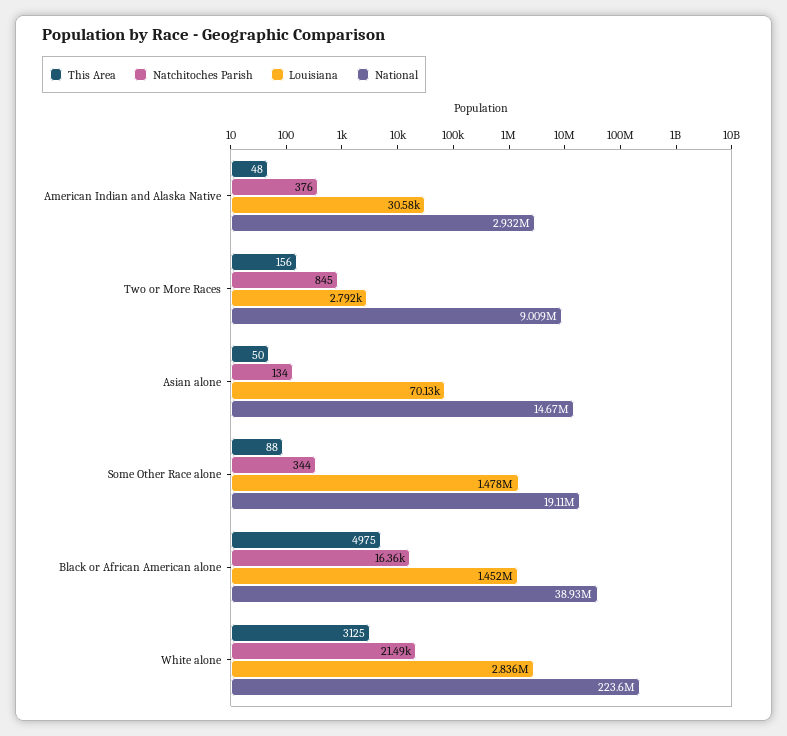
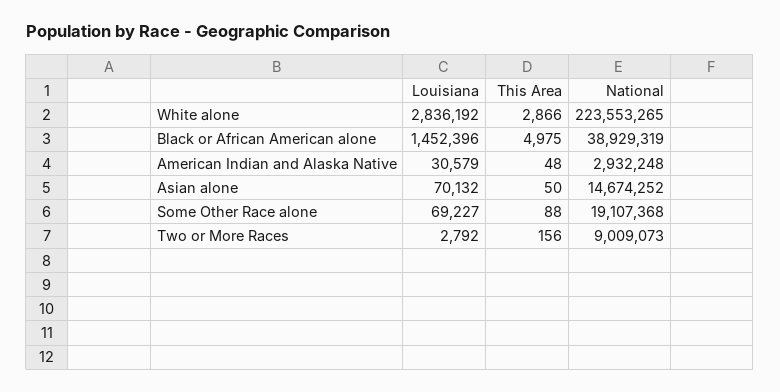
Natchitoches Parish, American Indian and Alaska Native: 376 -> none
Natchitoches Parish, Two or More Races: 845 -> none
Natchitoches Parish, Asian alone: 134 -> none
Natchitoches Parish, Some Other Race alone: 344 -> none
Louisiana, Some Other Race alone: 1478000 -> 69227
Natchitoches Parish, Black or African American alone: 16360 -> none
This Area, White alone: 3125 -> 2866
Natchitoches Parish, White alone: 21490 -> none

